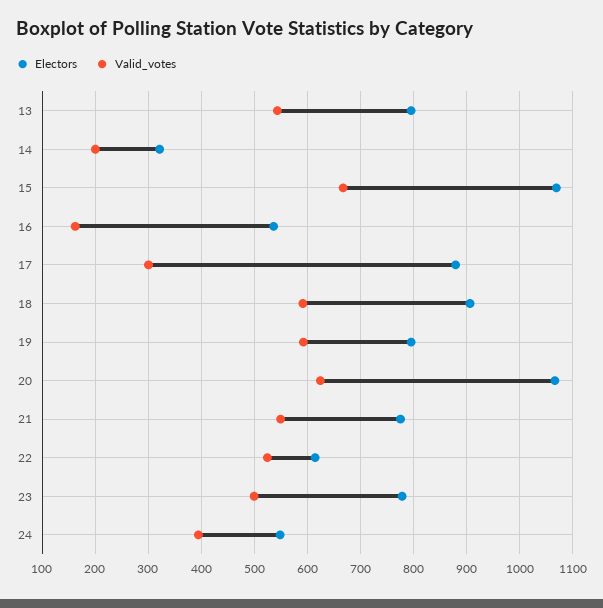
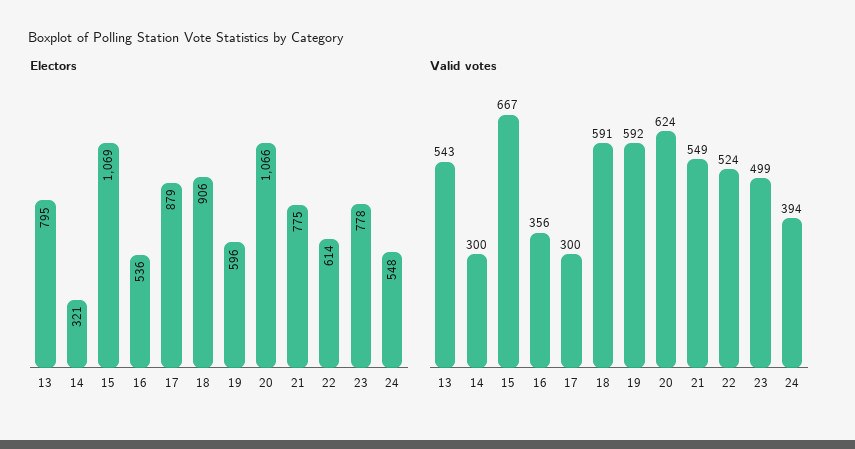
Valid_votes, 14: 200 -> 300
Valid_votes, 16: 160 -> 356
Electors, 19: 800 -> 596

